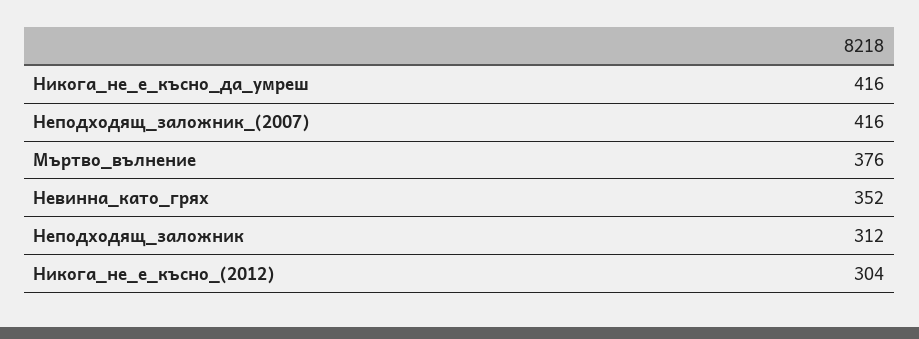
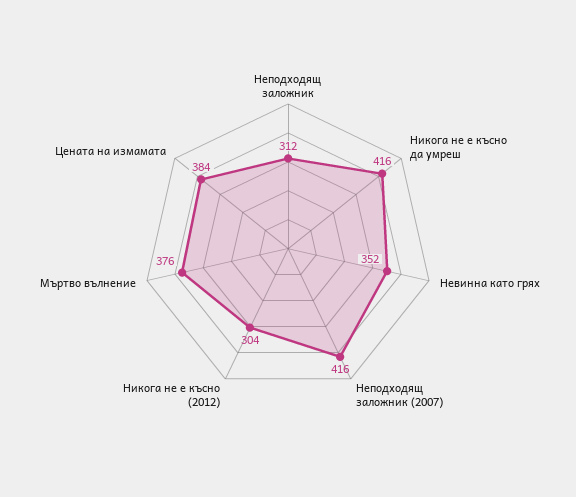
Цената на измамата: none -> 384

